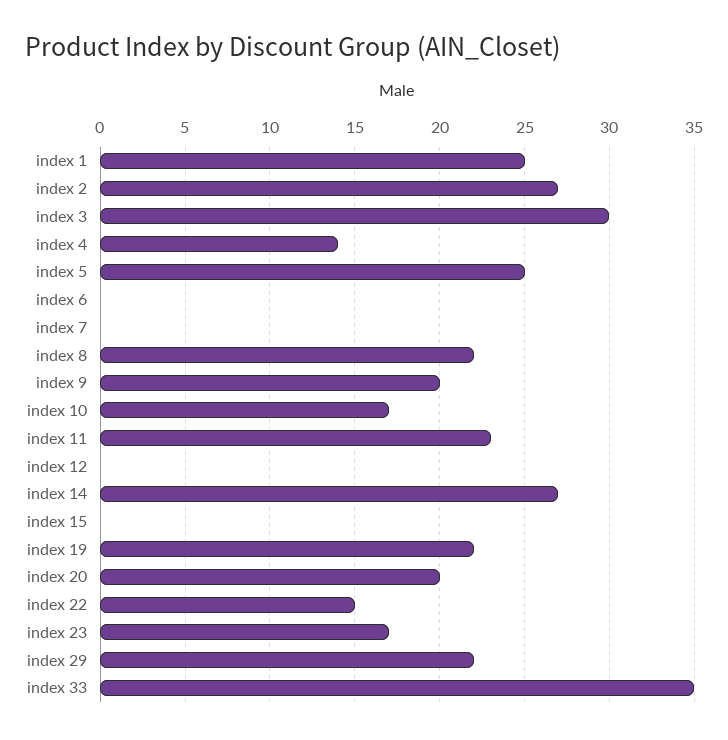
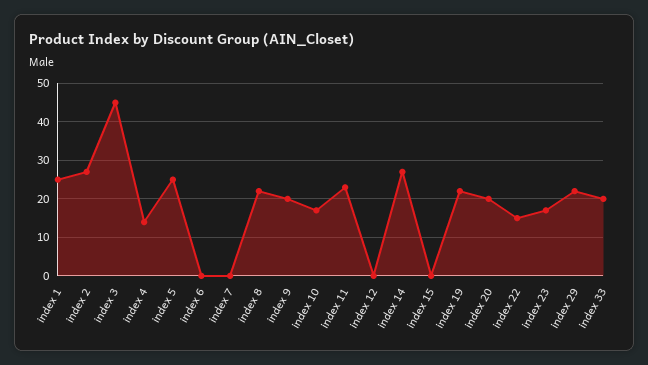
index 3: 30 -> 45
index 33: 35 -> 20

